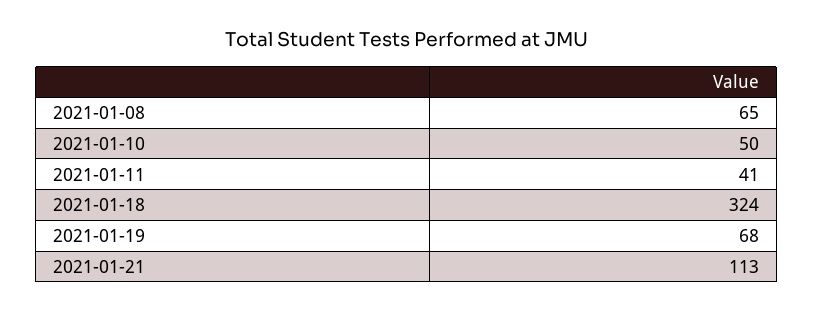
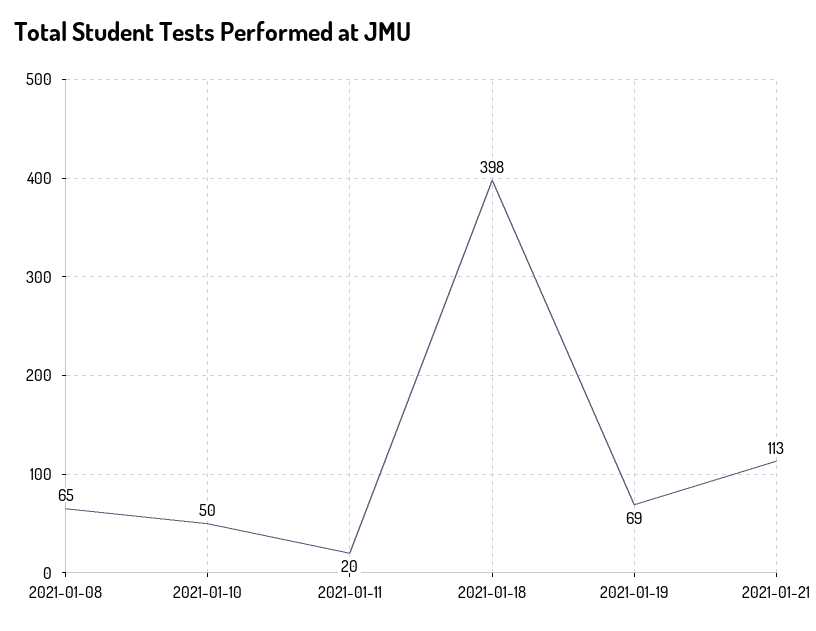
2021-01-11: 41 -> 20
2021-01-18: 324 -> 398
2021-01-19: 68 -> 69

